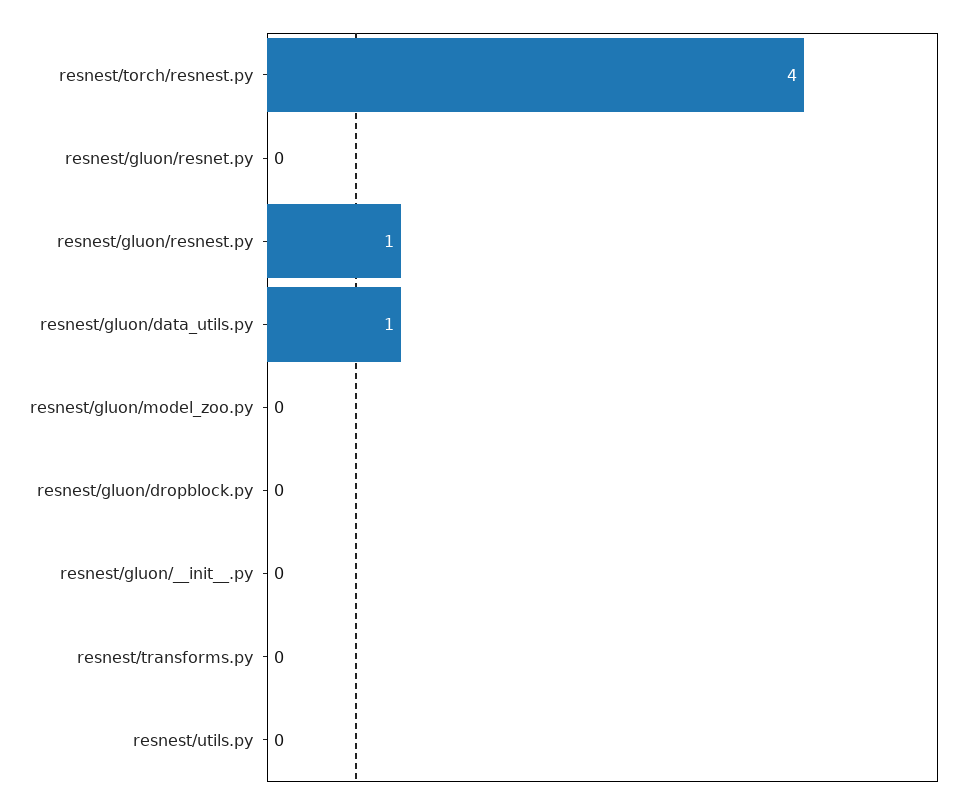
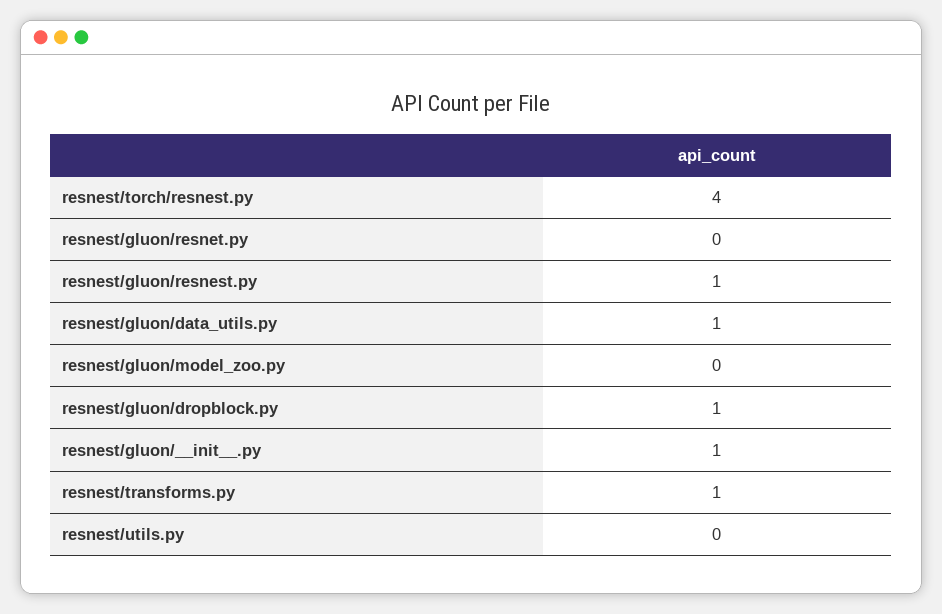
resnest/gluon/dropblock.py: 0 -> 1
resnest/gluon/__init__.py: 0 -> 1
resnest/transforms.py: 0 -> 1

